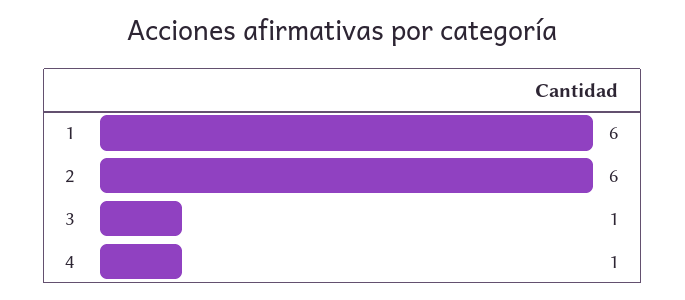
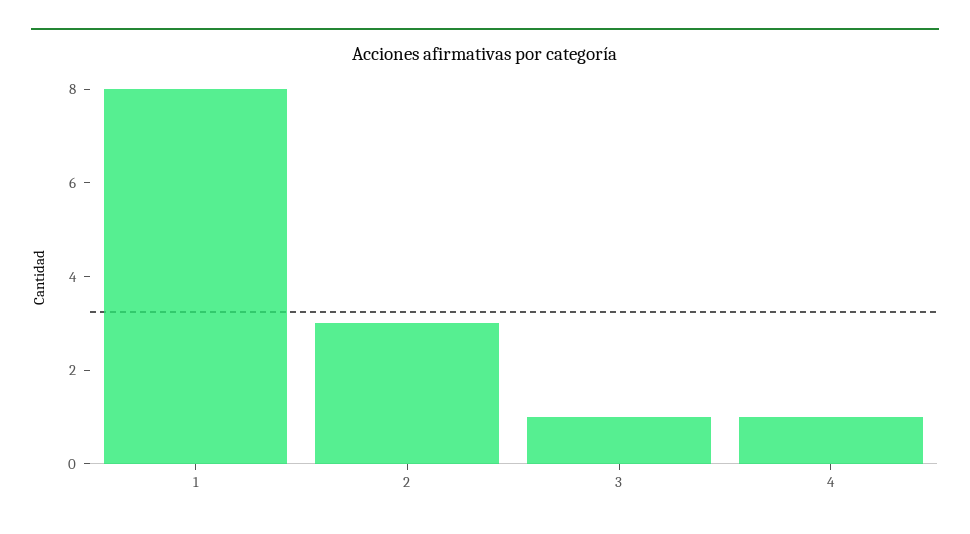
1: 6 -> 8
2: 6 -> 3

